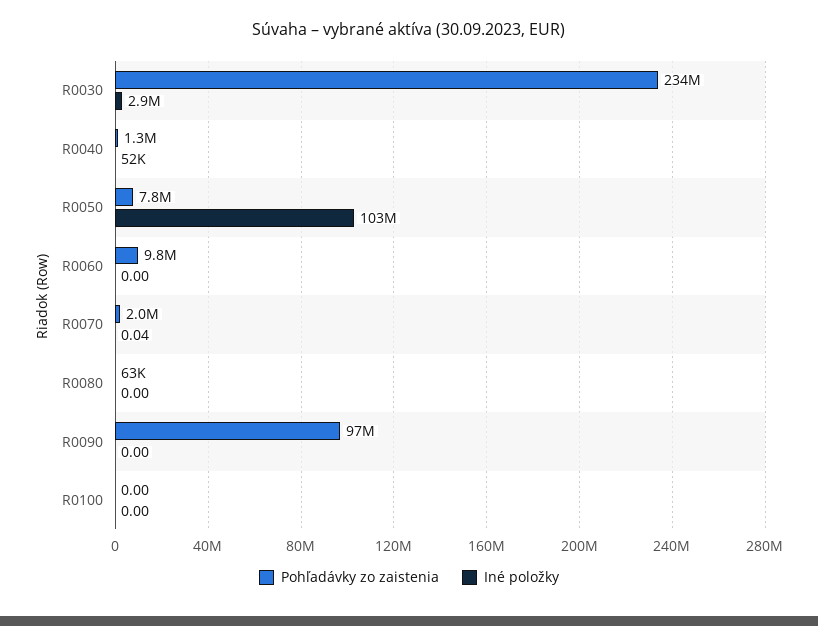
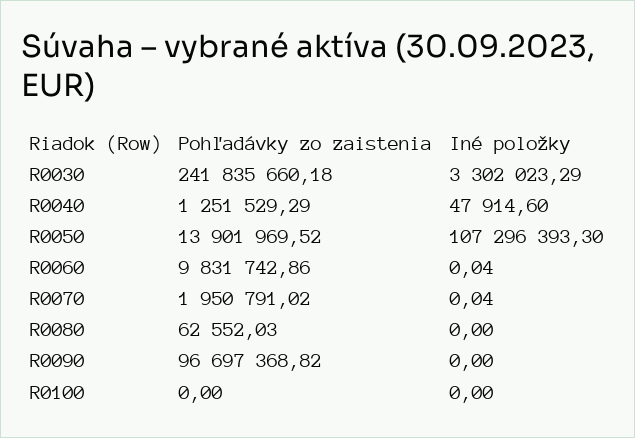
Pohľadávky zo zaistenia, R0030: 234000000 -> 241835660.18
Iné položky, R0030: 2900000 -> 3302023.29
Iné položky, R0040: 52000 -> 47914.6
Pohľadávky zo zaistenia, R0050: 7800000 -> 13901969.52
Iné položky, R0050: 103000000 -> 107296393.3
Iné položky, R0060: 0 -> 0.04

